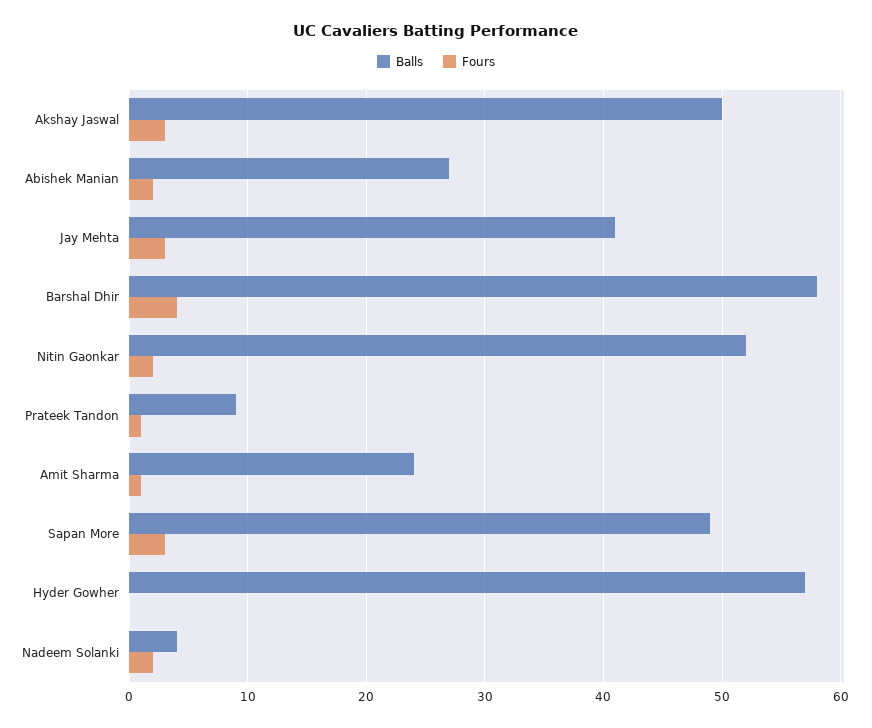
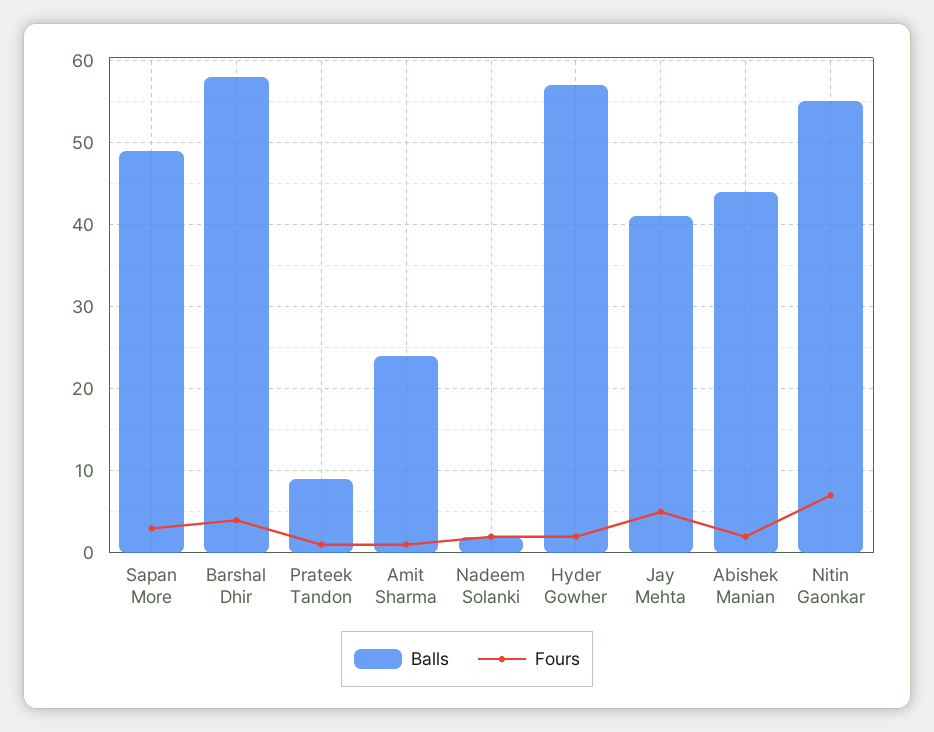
Balls, Akshay Jaswal: 50 -> none
Fours, Akshay Jaswal: 3 -> none
Balls, Abishek Manian: 27 -> 44
Fours, Jay Mehta: 3 -> 5
Balls, Nitin Gaonkar: 52 -> 55
Fours, Nitin Gaonkar: 2 -> 7
Fours, Hyder Gowher: 0 -> 2
Balls, Nadeem Solanki: 4 -> 2

